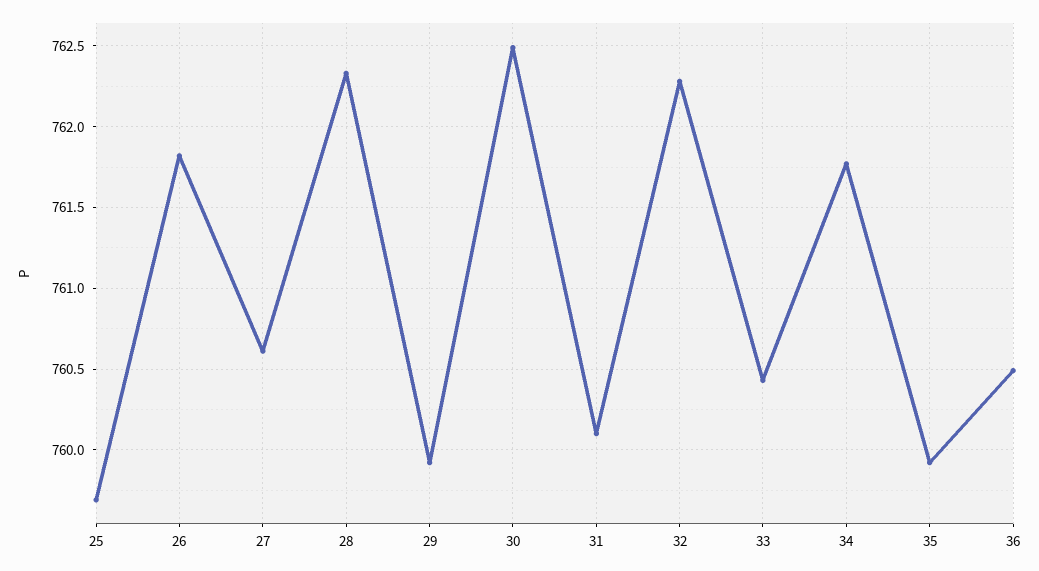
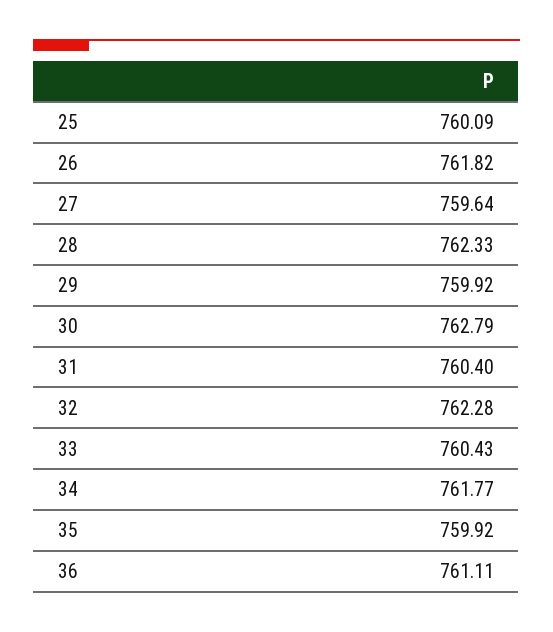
25: 759.7 -> 760.09
27: 760.6 -> 759.64
30: 762.5 -> 762.79
31: 760.1 -> 760.4
36: 760.5 -> 761.11

